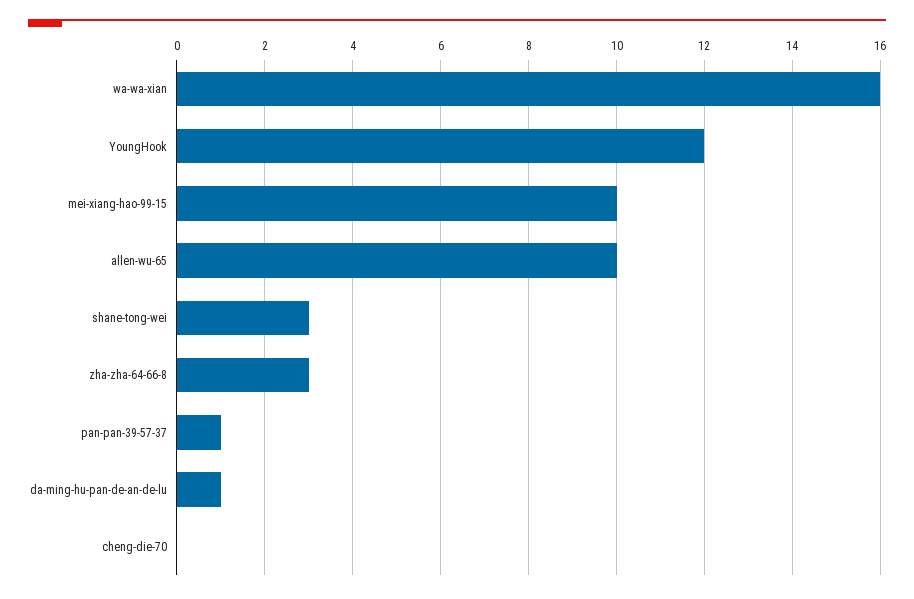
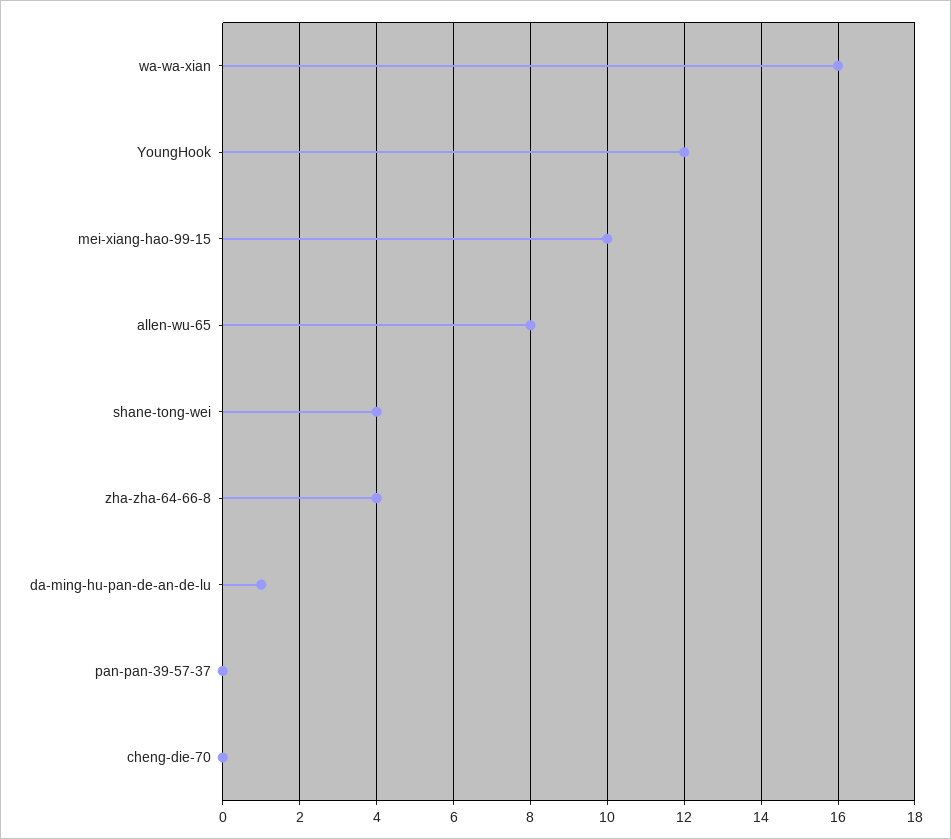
allen-wu-65: 10 -> 8
shane-tong-wei: 3 -> 4
zha-zha-64-66-8: 3 -> 4
pan-pan-39-57-37: 1 -> 0

